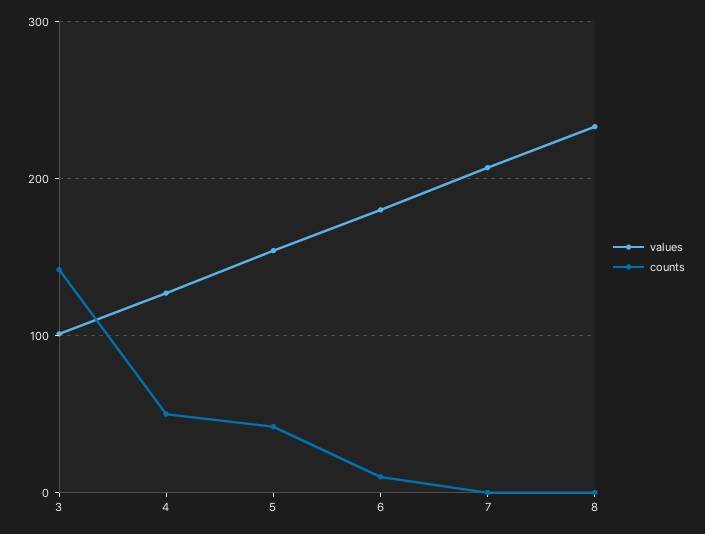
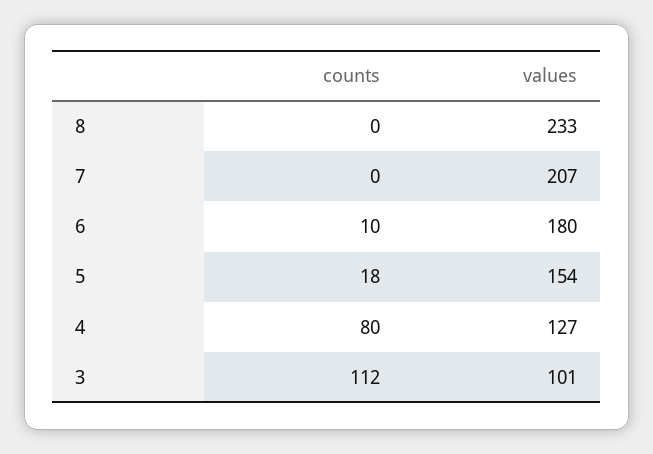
counts, 3: 140 -> 112
counts, 4: 50 -> 80
counts, 5: 40 -> 18

